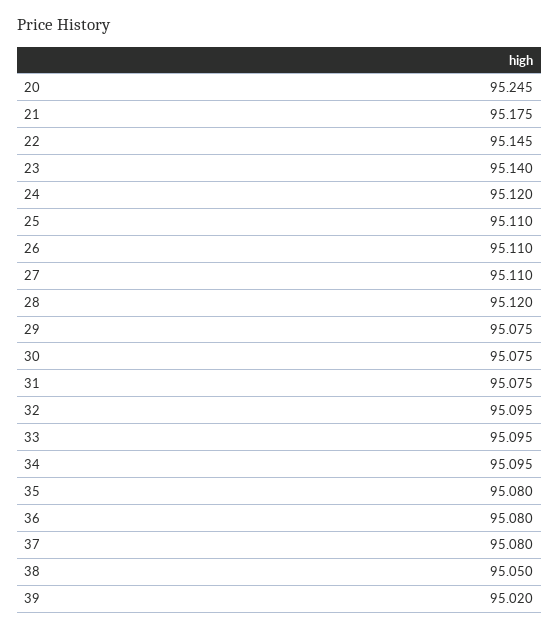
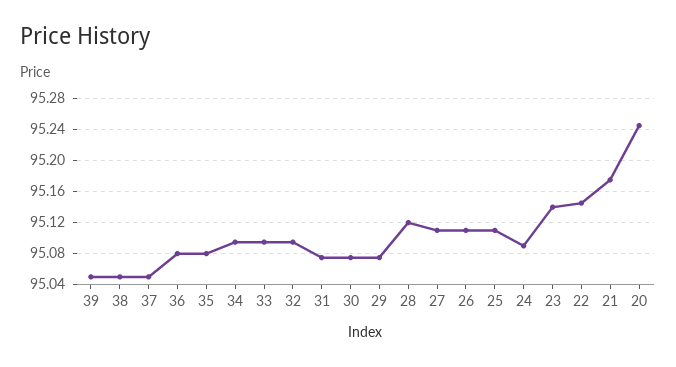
24: 95.12 -> 95.09
37: 95.08 -> 95.05
39: 95.02 -> 95.05

